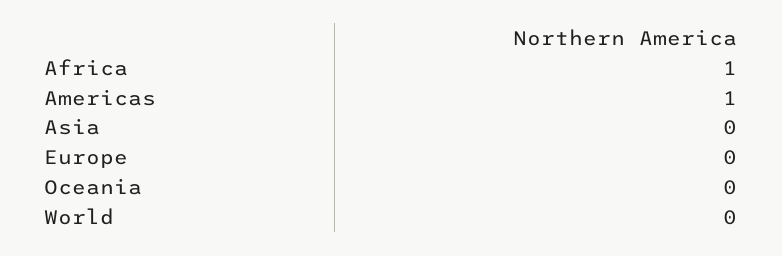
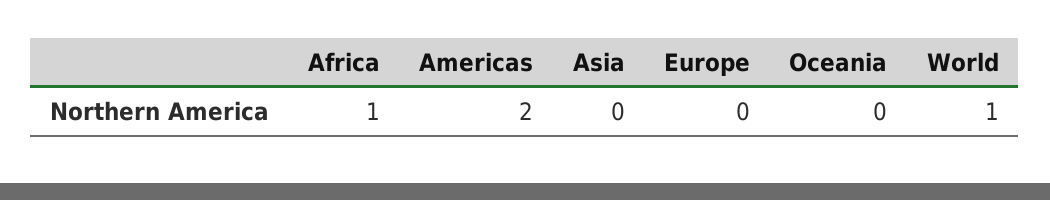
Americas: 1 -> 2
World: 0 -> 1

